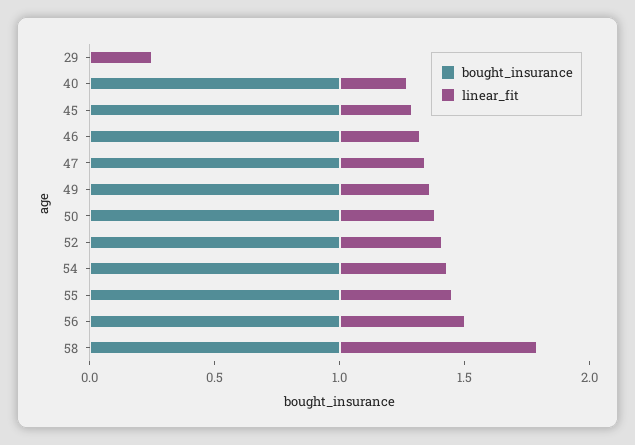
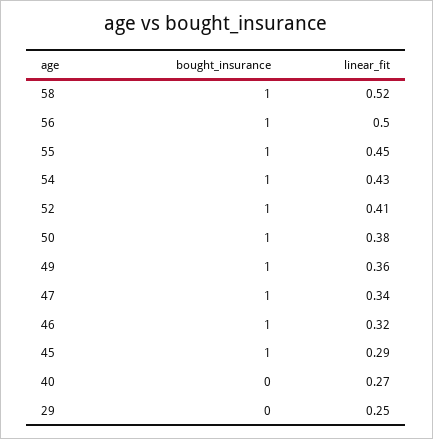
bought_insurance, 40: 1 -> 0
linear_fit, 58: 0.8 -> 0.52

